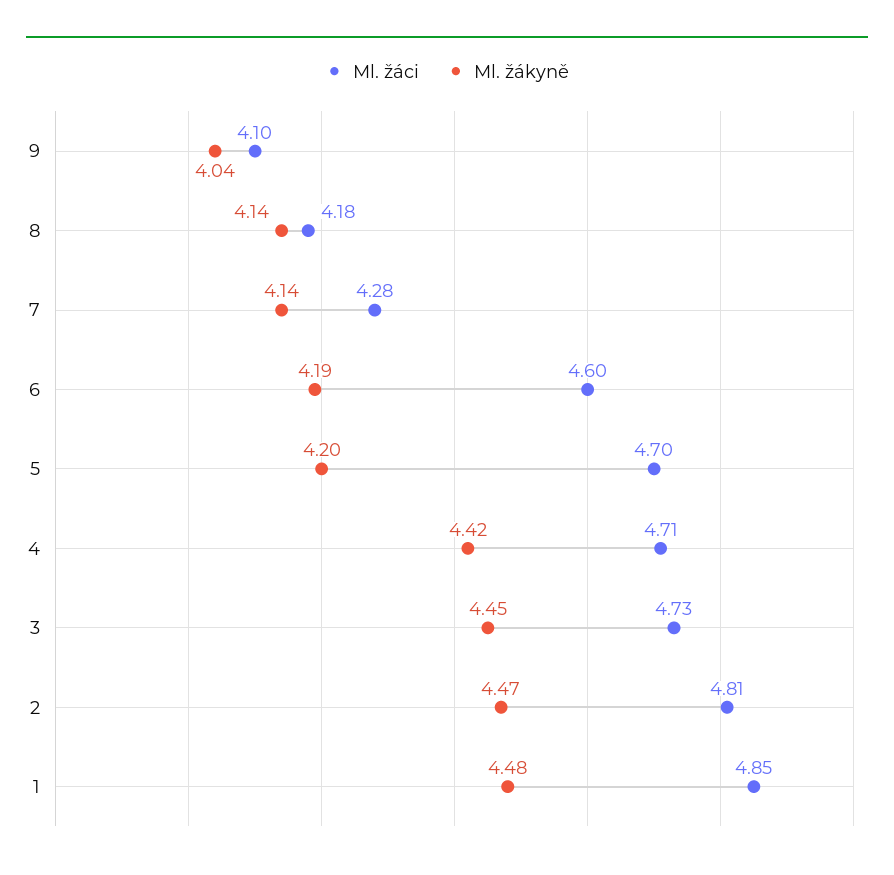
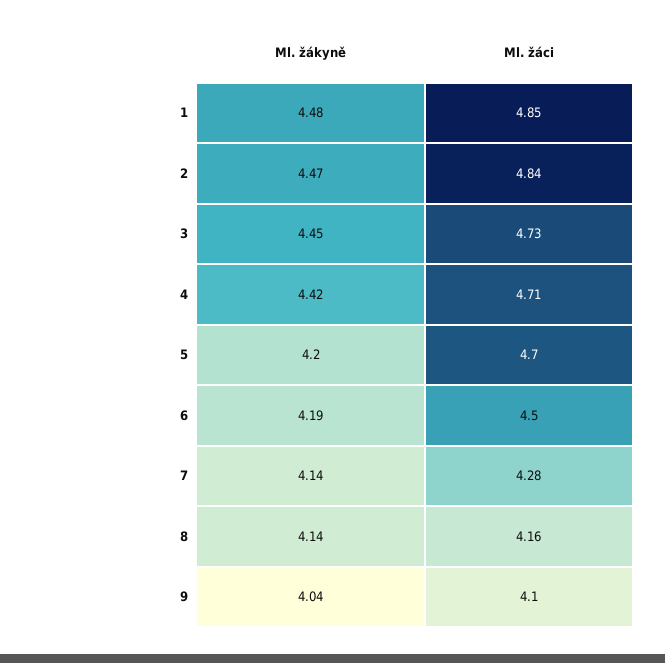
Ml. žáci, 8: 4.18 -> 4.16
Ml. žáci, 6: 4.6 -> 4.5
Ml. žáci, 2: 4.81 -> 4.84

